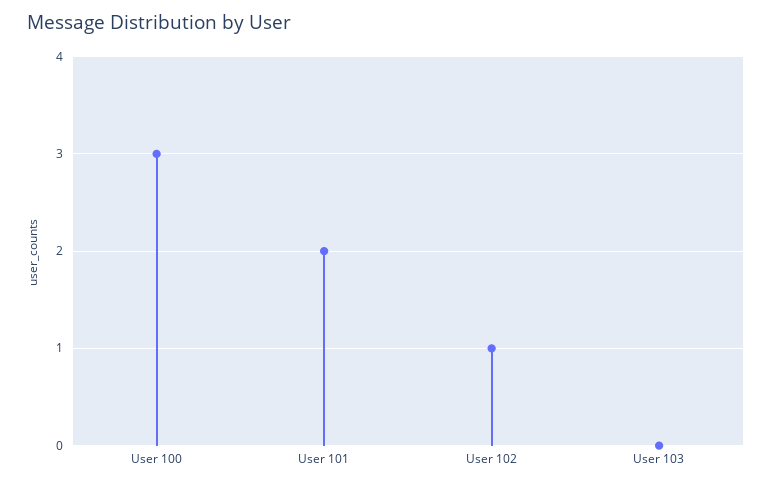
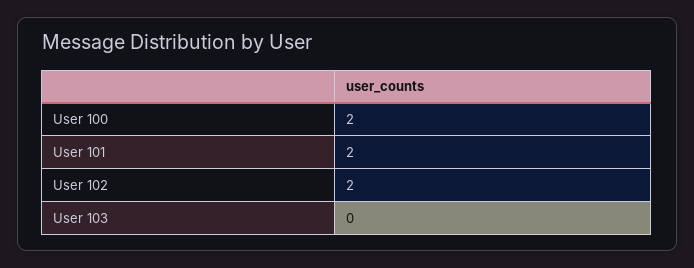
User 100: 3 -> 2
User 102: 1 -> 2

